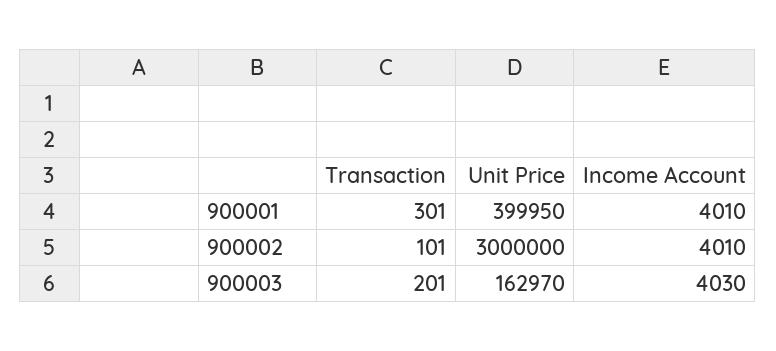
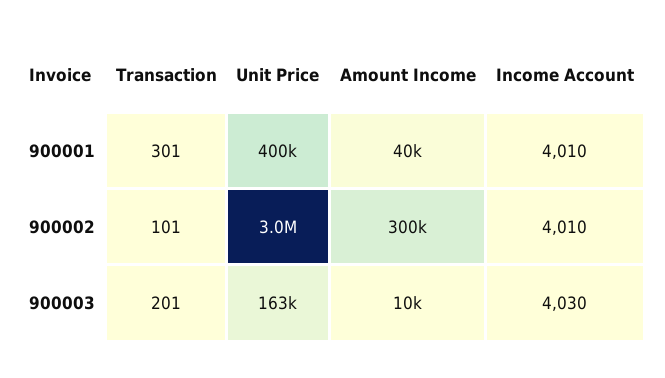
Amount Income, 900001: none -> 40000
Amount Income, 900002: none -> 300000
Amount Income, 900003: none -> 10000

